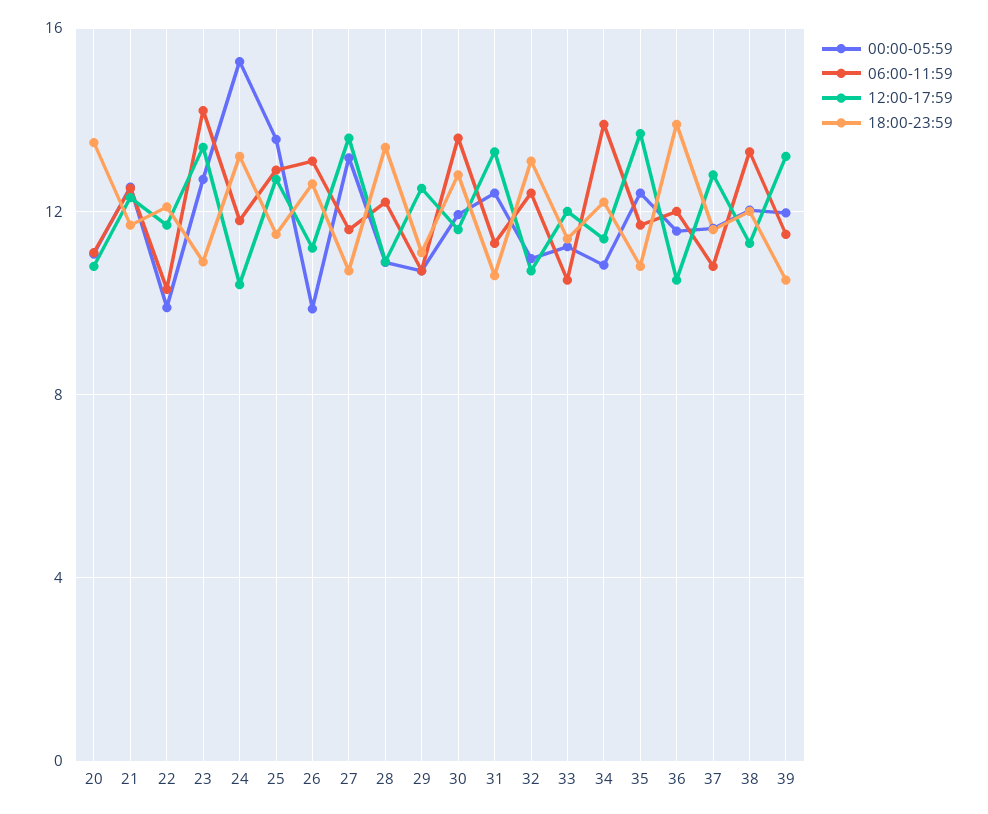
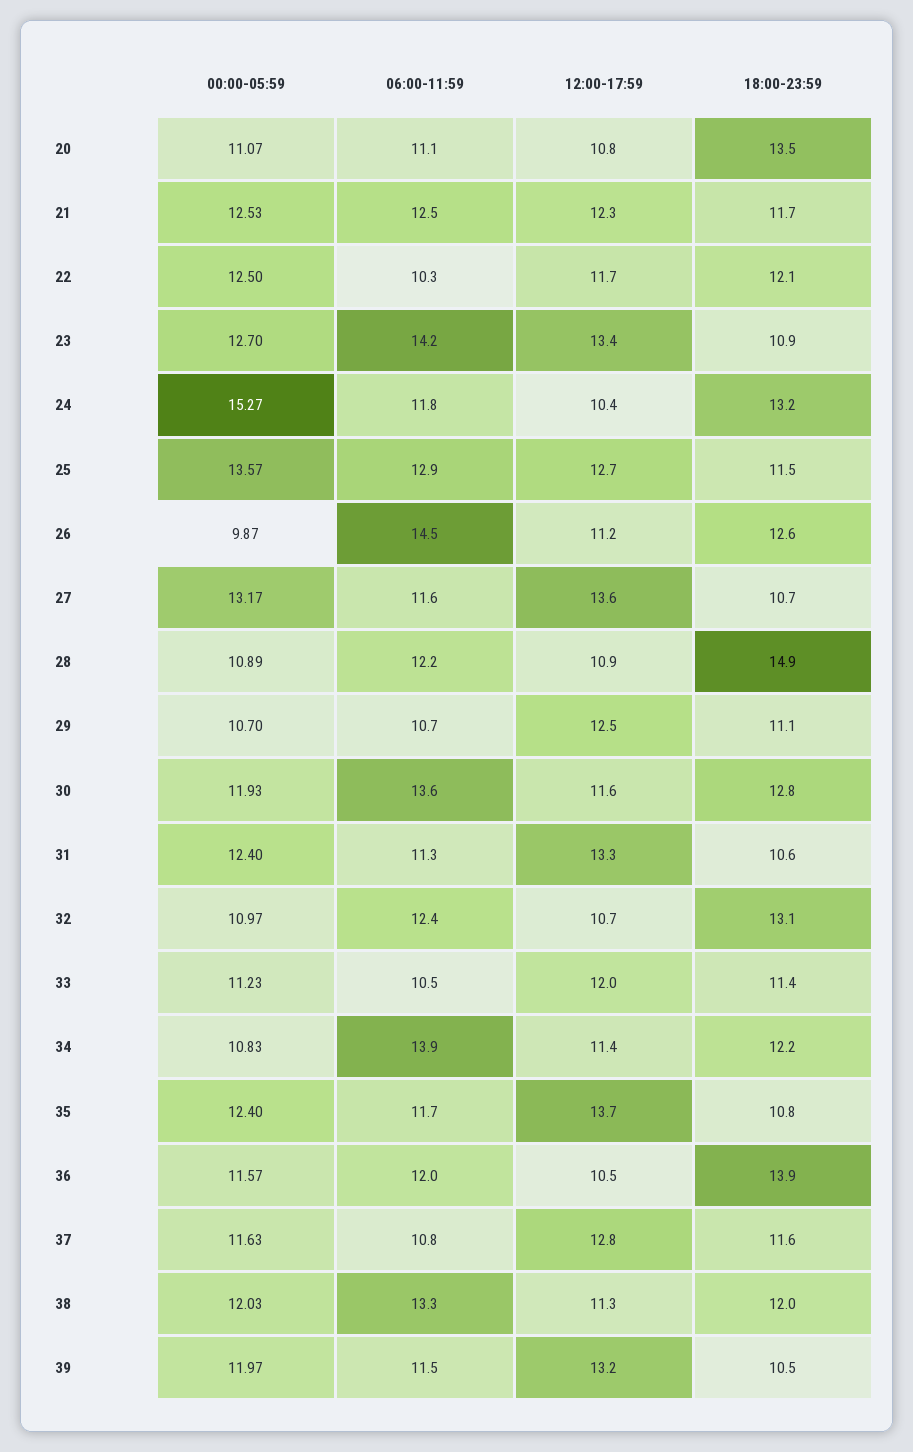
00:00-05:59, 22: 10 -> 12.5
06:00-11:59, 26: 13 -> 14.5
18:00-23:59, 28: 13.5 -> 14.9

